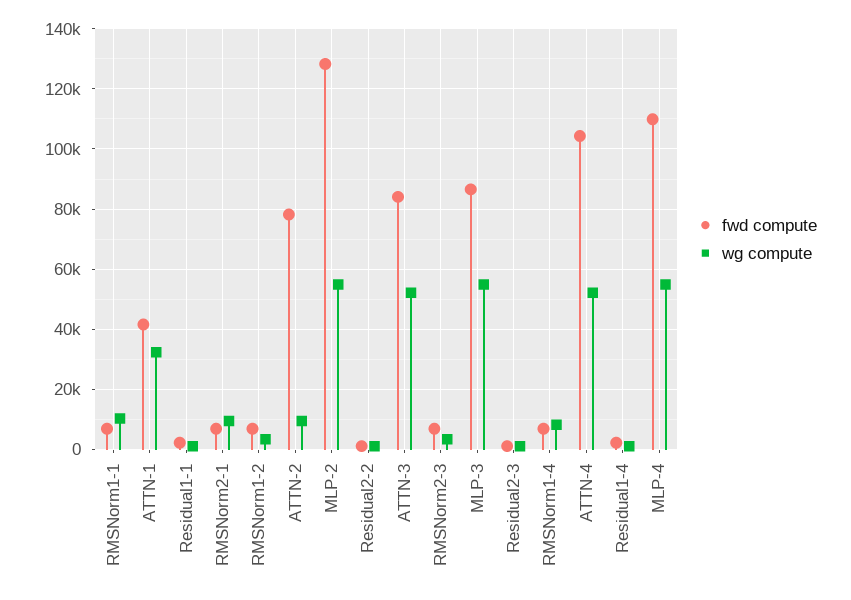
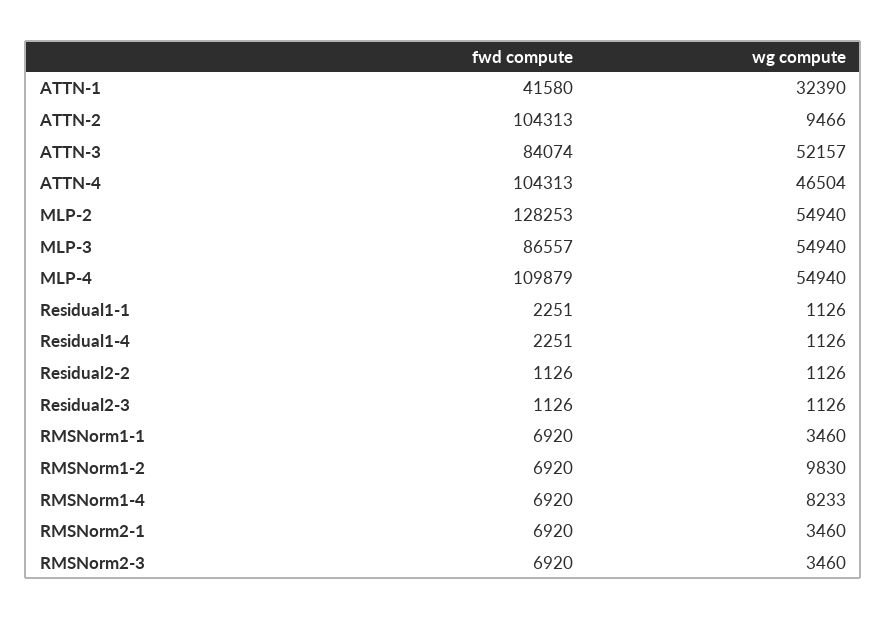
wg compute, RMSNorm1-1: 10000 -> 3460
wg compute, RMSNorm2-1: 10000 -> 3460
wg compute, RMSNorm1-2: 4000 -> 9830
fwd compute, ATTN-2: 78000 -> 104313
wg compute, ATTN-4: 52000 -> 46504

